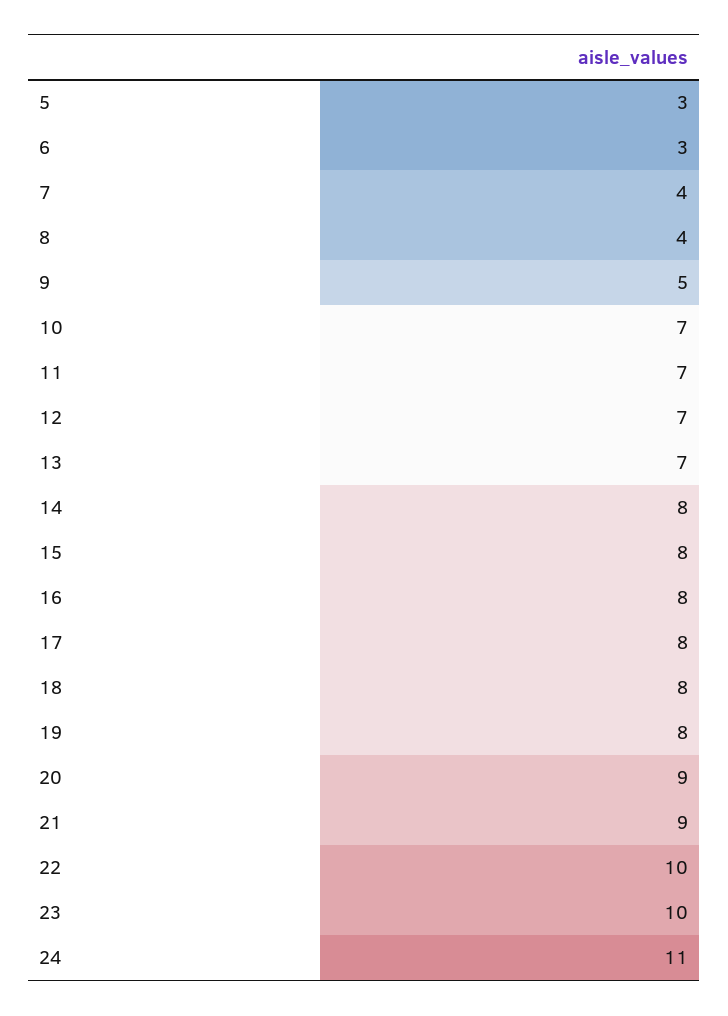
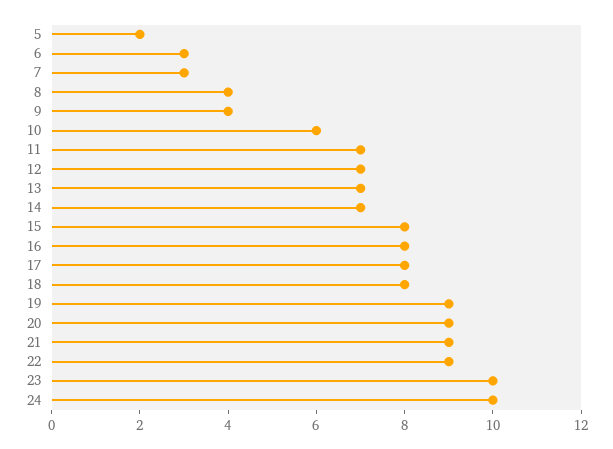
5: 3 -> 2
7: 4 -> 3
9: 5 -> 4
10: 7 -> 6
14: 8 -> 7
19: 8 -> 9
22: 10 -> 9
24: 11 -> 10

